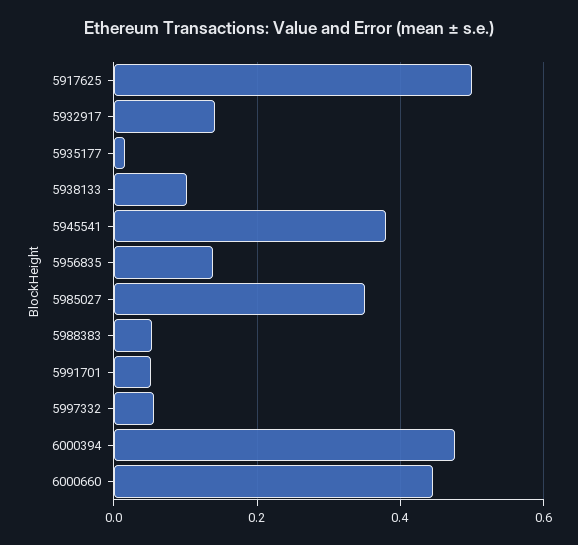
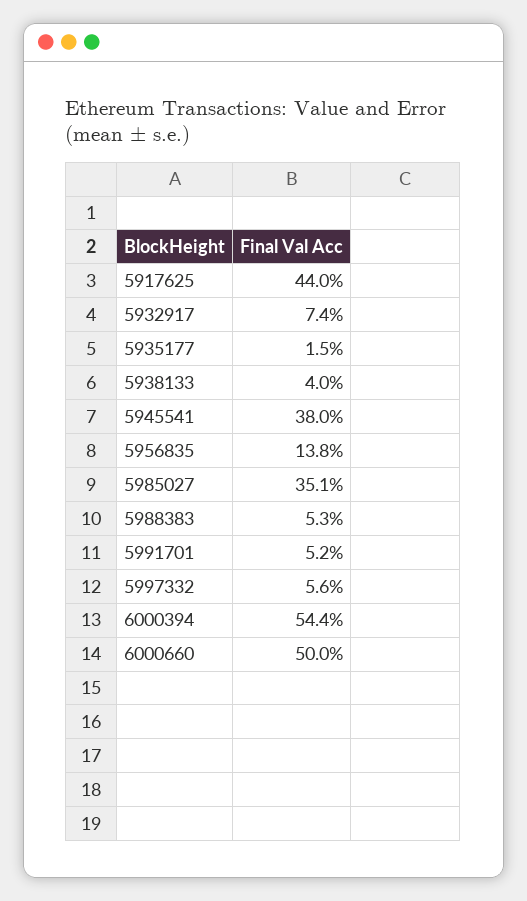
5917625: 0.5 -> 0.44
5932917: 0.14 -> 0.074
5938133: 0.1 -> 0.04
6000394: 0.48 -> 0.544
6000660: 0.44 -> 0.5

